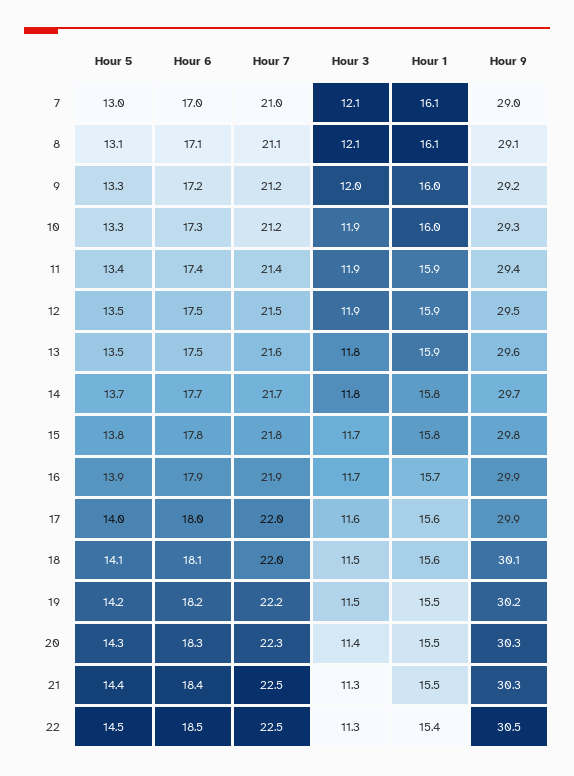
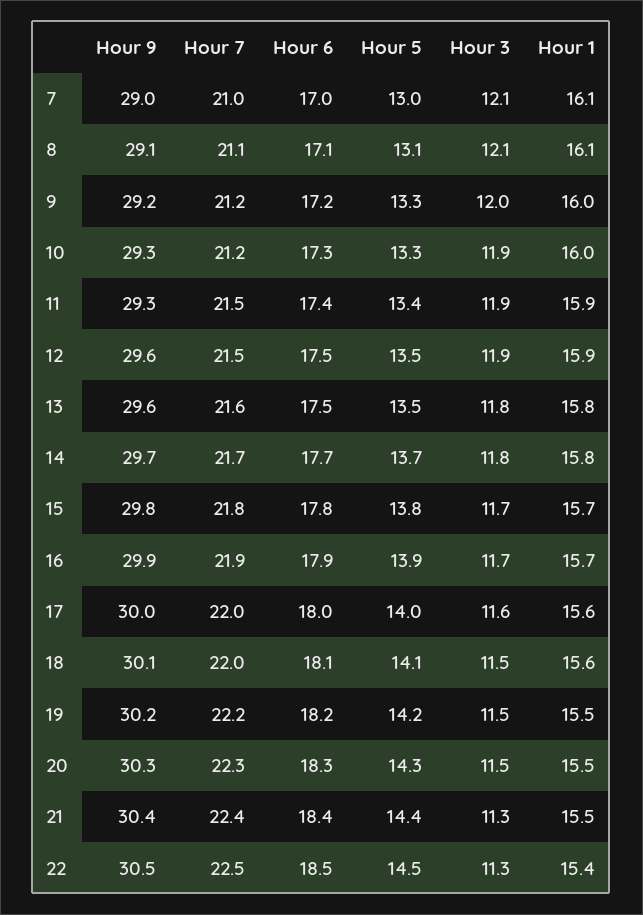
Hour 7, 11: 21.4 -> 21.5
Hour 9, 11: 29.4 -> 29.3
Hour 9, 12: 29.5 -> 29.6
Hour 1, 13: 15.9 -> 15.8
Hour 1, 15: 15.8 -> 15.7
Hour 9, 17: 29.9 -> 30
Hour 3, 20: 11.4 -> 11.5
Hour 7, 21: 22.5 -> 22.4
Hour 9, 21: 30.3 -> 30.4

